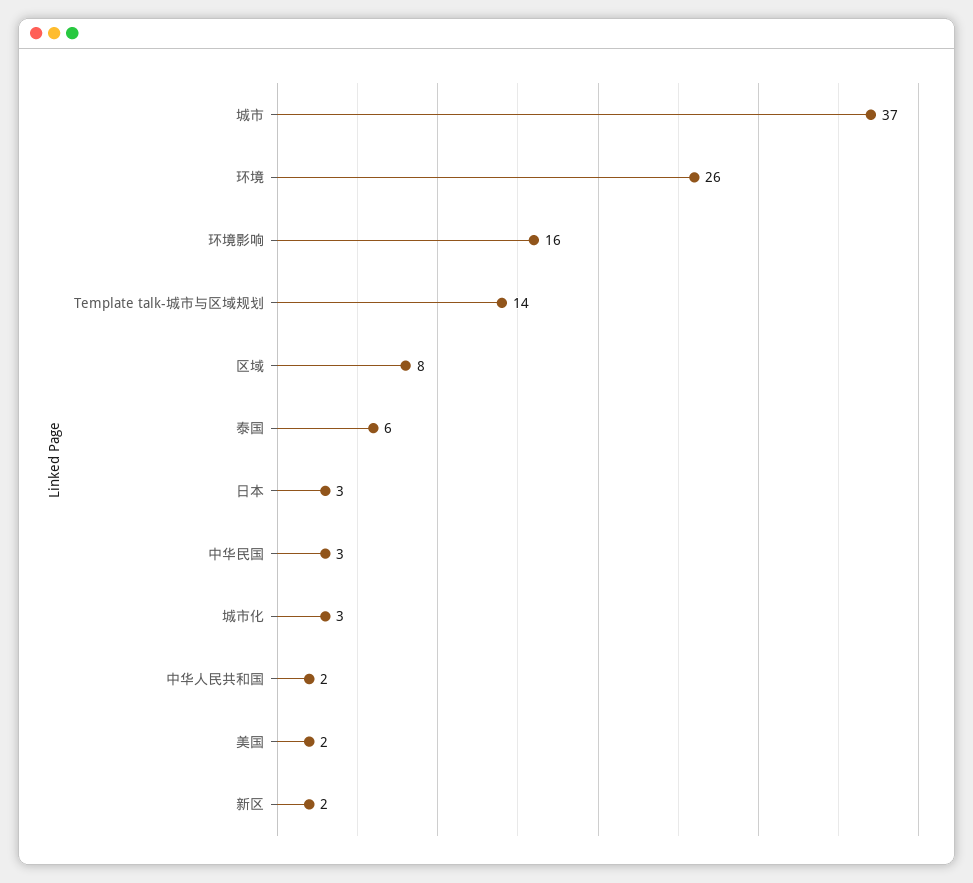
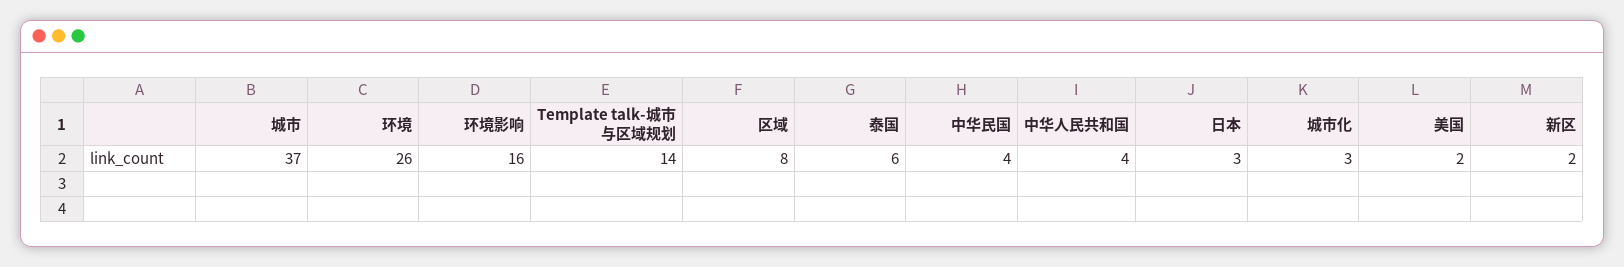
中华民国: 3 -> 4
中华人民共和国: 2 -> 4

